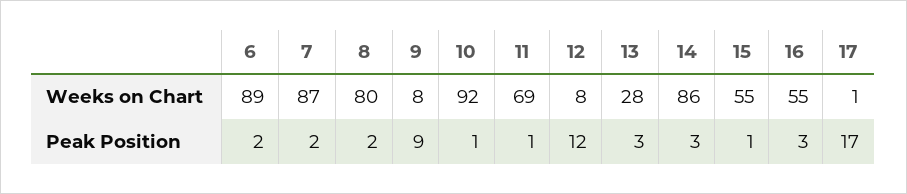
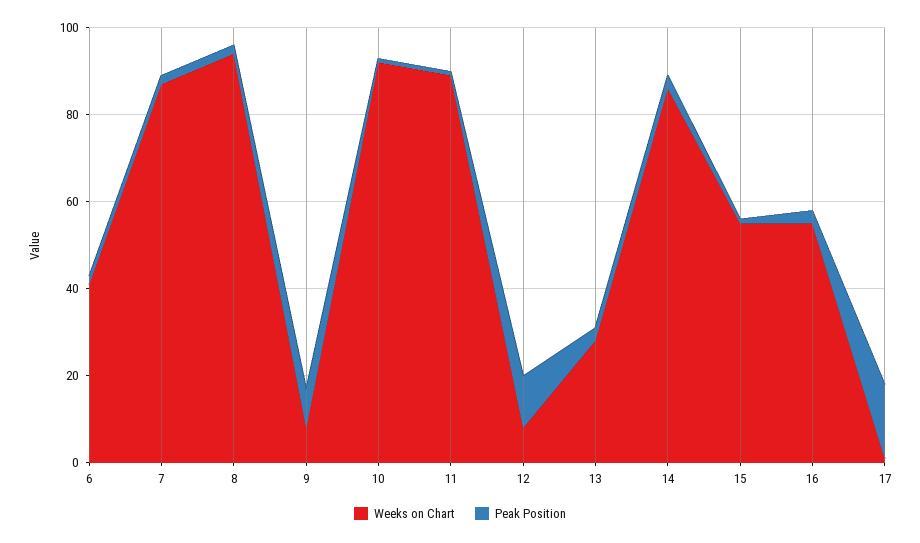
Weeks on Chart, 6: 89 -> 40
Weeks on Chart, 8: 80 -> 95
Weeks on Chart, 11: 69 -> 90

